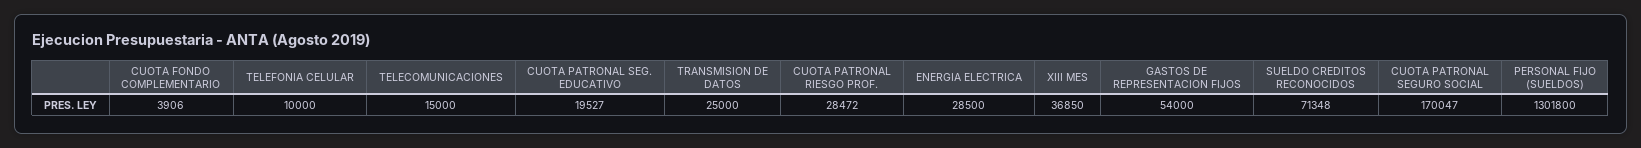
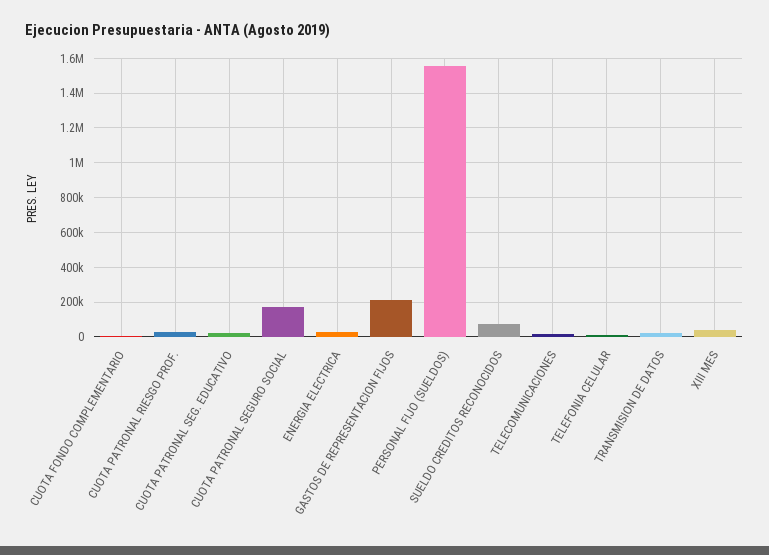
GASTOS DE REPRESENTACION FIJOS: 54000 -> 200000
PERSONAL FIJO (SUELDOS): 1301800 -> 1550000

